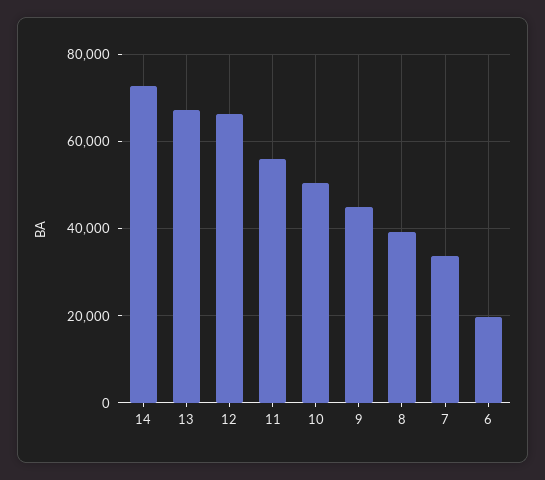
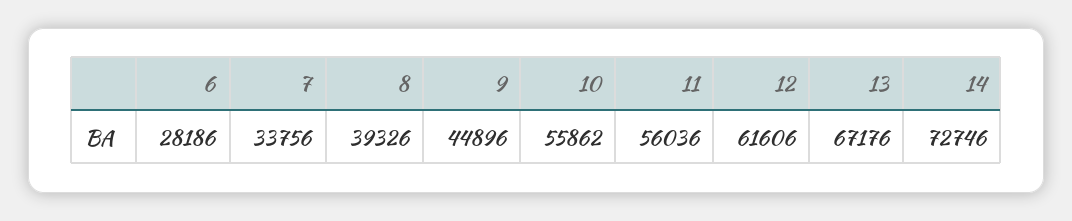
12: 66000 -> 61606
10: 50000 -> 55862
6: 20000 -> 28186

